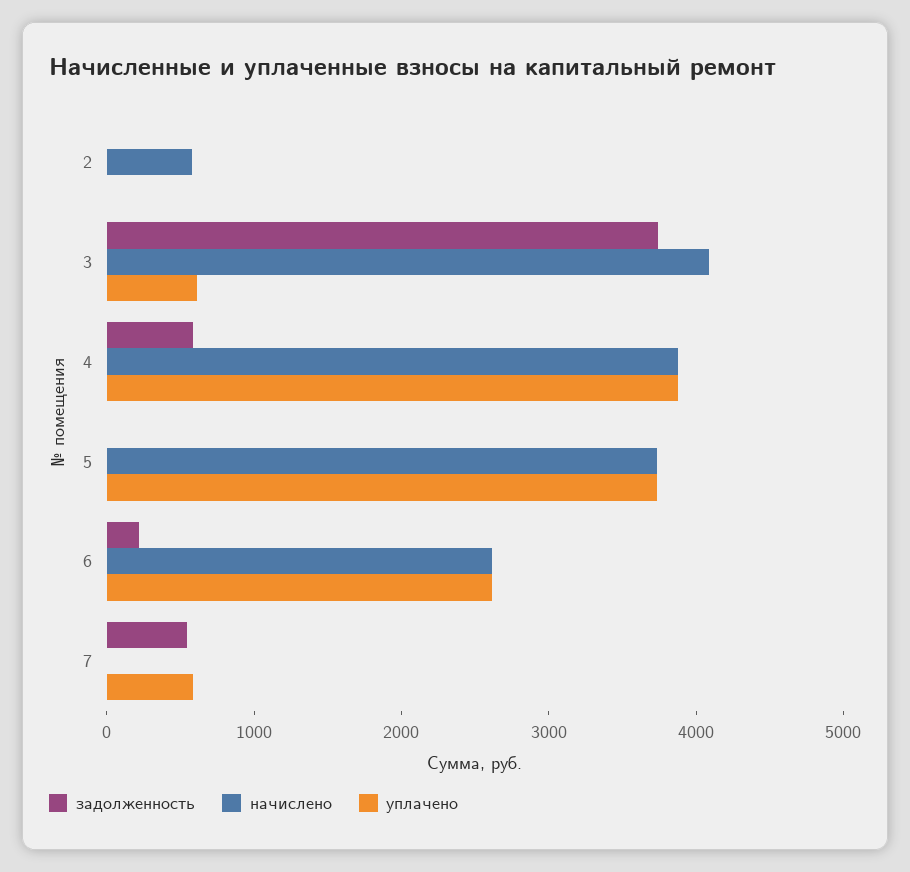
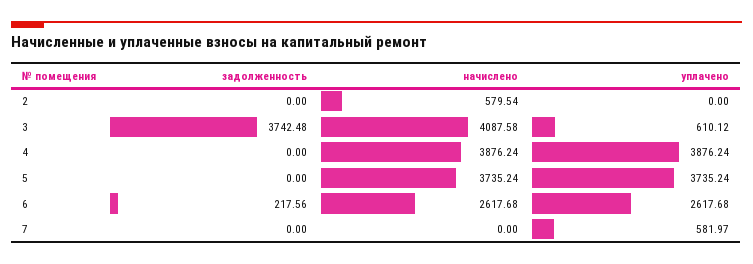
задолженность, 4: 600 -> 0
задолженность, 7: 600 -> 0

